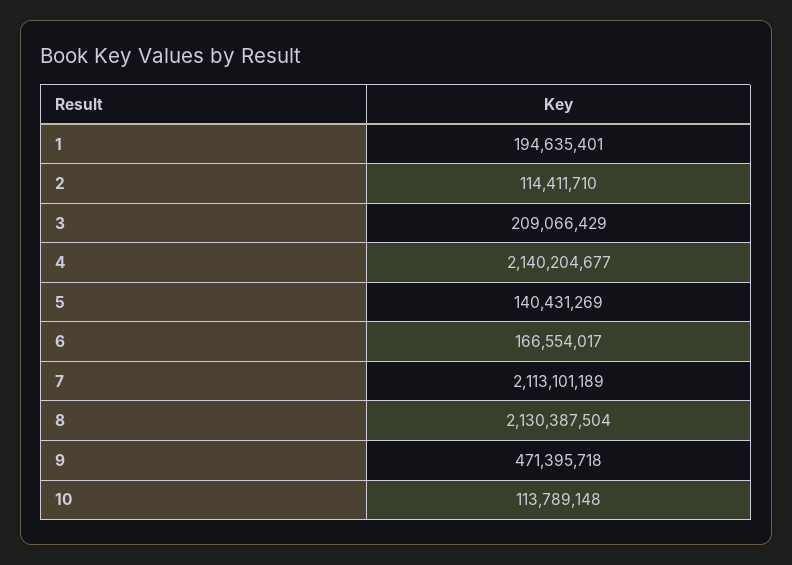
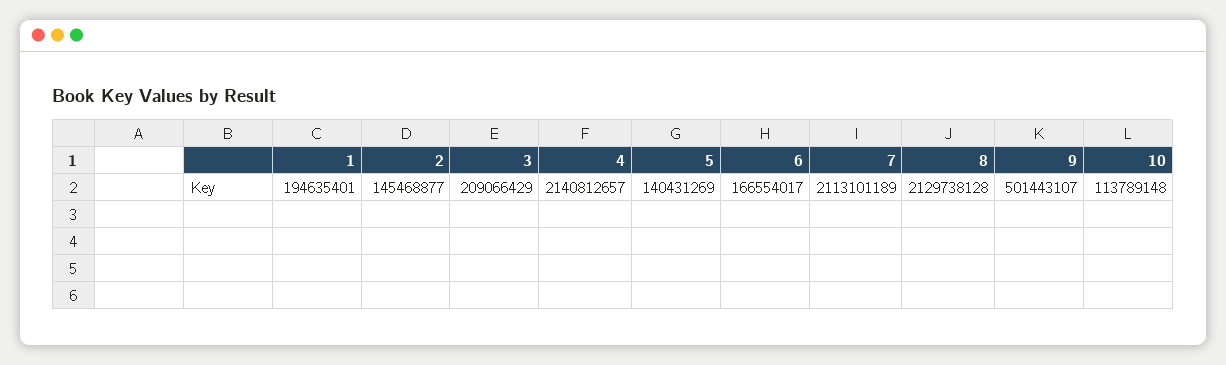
2: 114411710 -> 145468877
4: 2140204677 -> 2140812657
8: 2130387504 -> 2129738128
9: 471395718 -> 501443107

